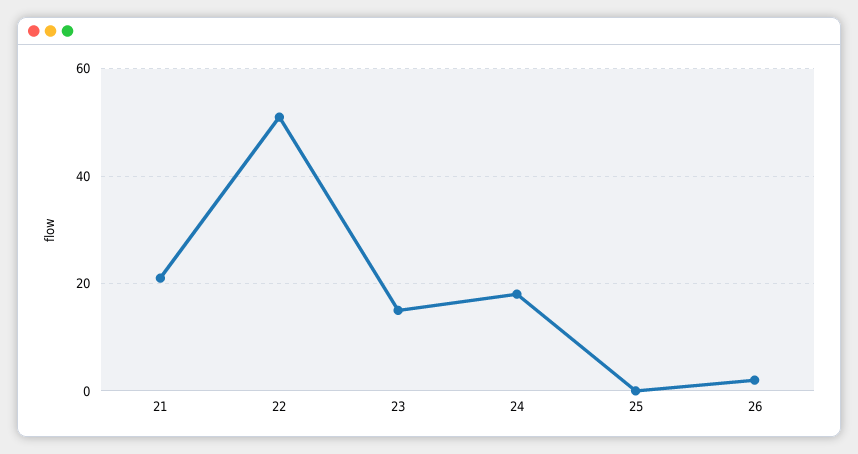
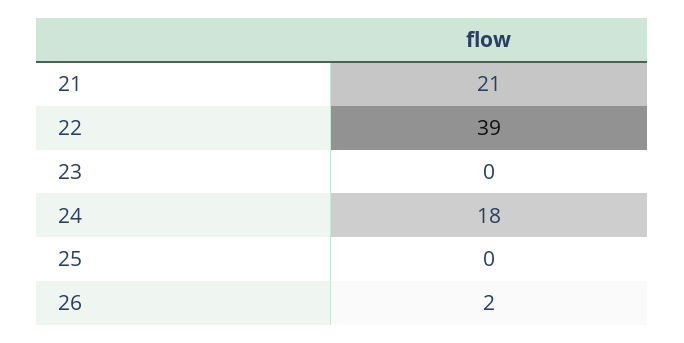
22: 50 -> 39
23: 15 -> 0

